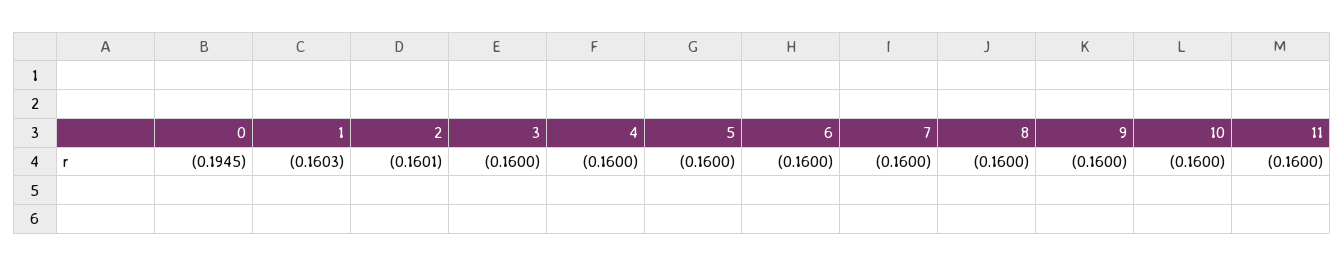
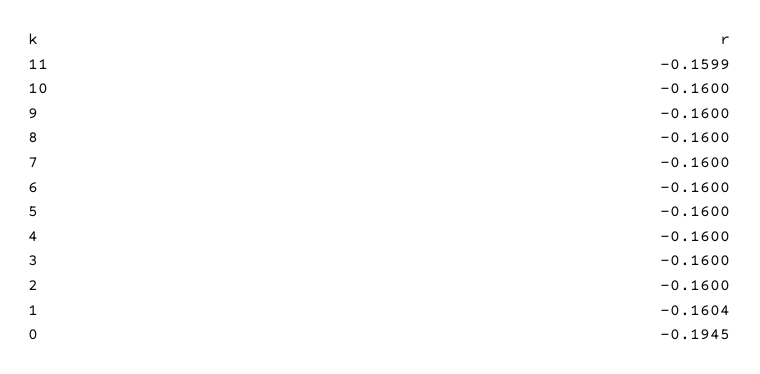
1: -0.1603 -> -0.1604
2: -0.1601 -> -0.16
11: -0.16 -> -0.1599

